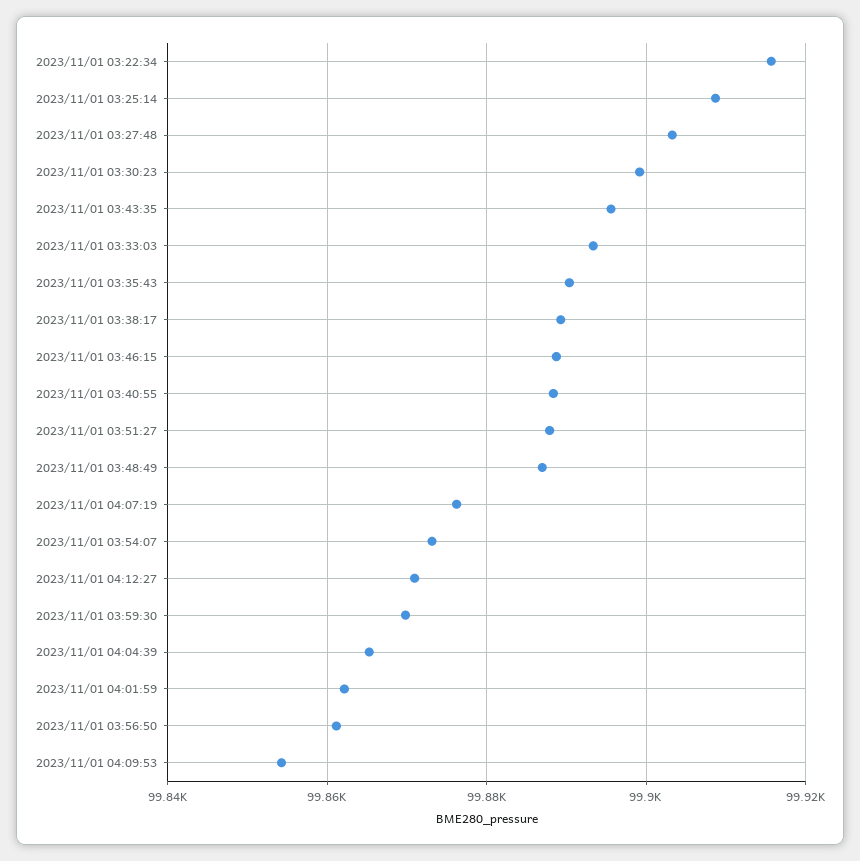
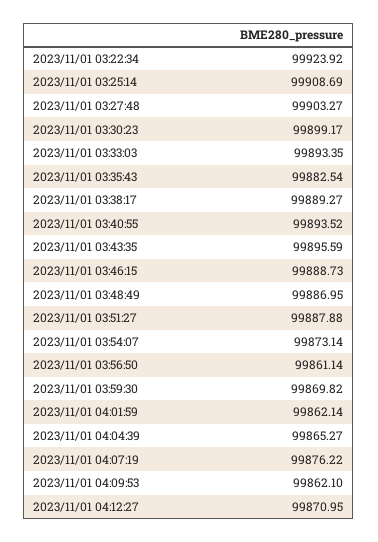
2023/11/01 03:22:34: 99916 -> 99923.92
2023/11/01 03:35:43: 99890 -> 99882.54
2023/11/01 03:40:55: 99888 -> 99893.52
2023/11/01 04:09:53: 99854 -> 99862.1

